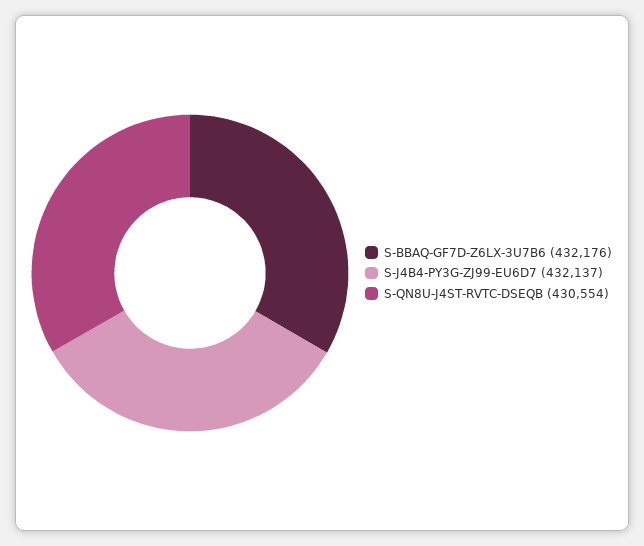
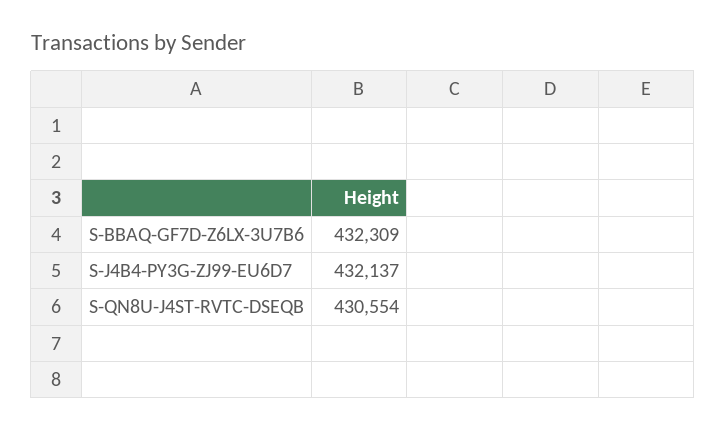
S-BBAQ-GF7D-Z6LX-3U7B6: 432176 -> 432309

